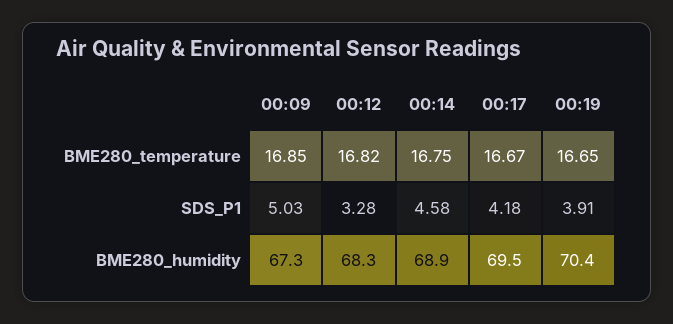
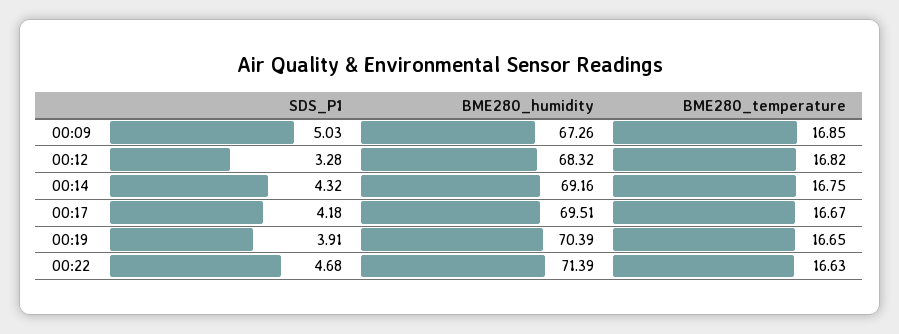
00:14, SDS_P1: 4.58 -> 4.32
00:14, BME280_humidity: 68.9 -> 69.16
00:22, SDS_P1: none -> 4.68
00:22, BME280_humidity: none -> 71.39
00:22, BME280_temperature: none -> 16.63

